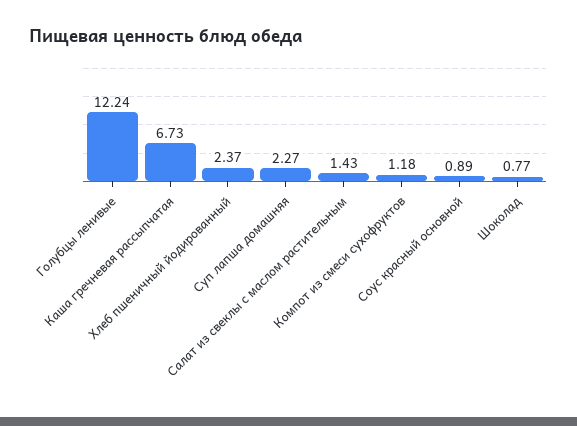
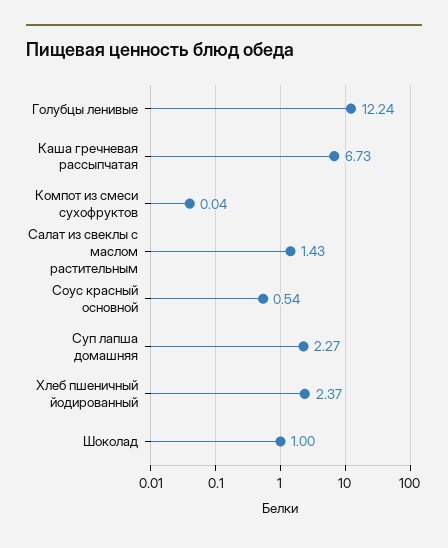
Компот из смеси сухофруктов: 1.18 -> 0.04
Соус красный основной: 0.89 -> 0.54
Шоколад: 0.77 -> 1

